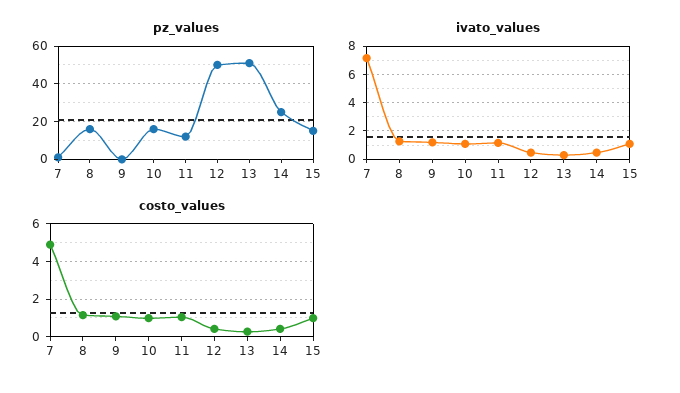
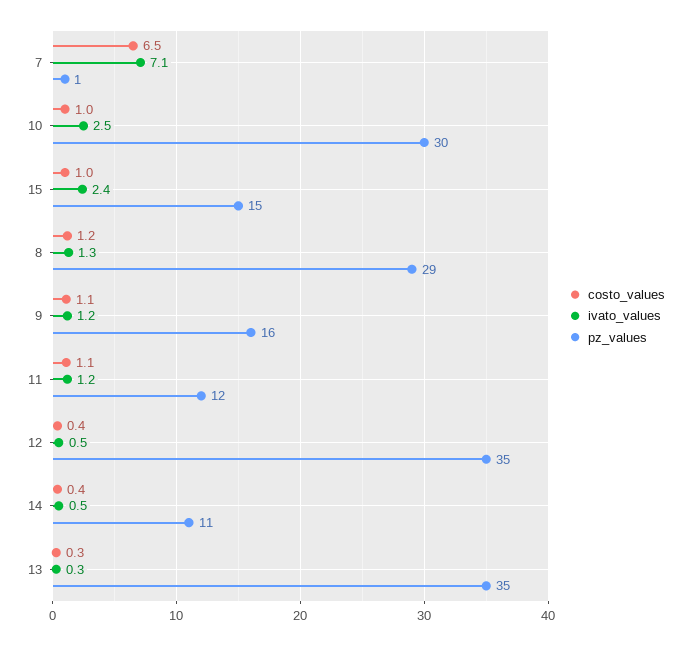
pz_values, 8: 15 -> 29
pz_values, 9: 0 -> 16
pz_values, 10: 15 -> 30
pz_values, 12: 50 -> 35
pz_values, 13: 50 -> 35
pz_values, 14: 25 -> 11
ivato_values, 10: 1 -> 2.5
ivato_values, 15: 1 -> 2.4
costo_values, 7: 5 -> 6.5

